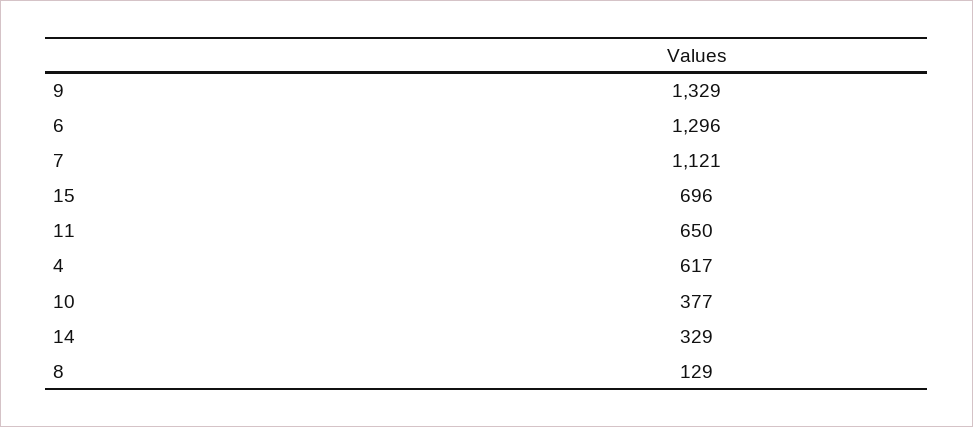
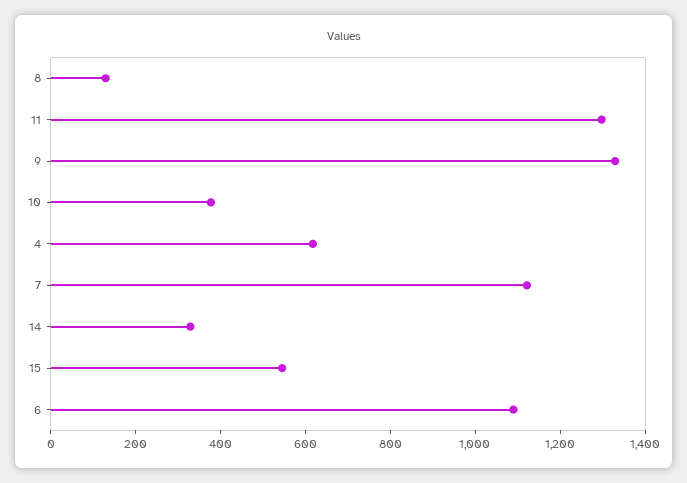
6: 1296 -> 1100
15: 696 -> 550
11: 650 -> 1300

